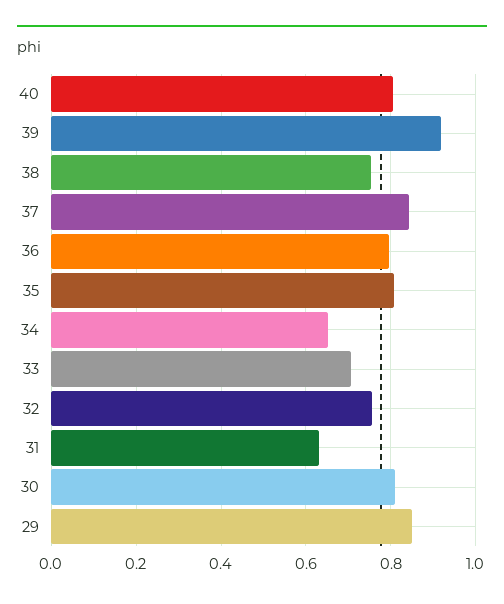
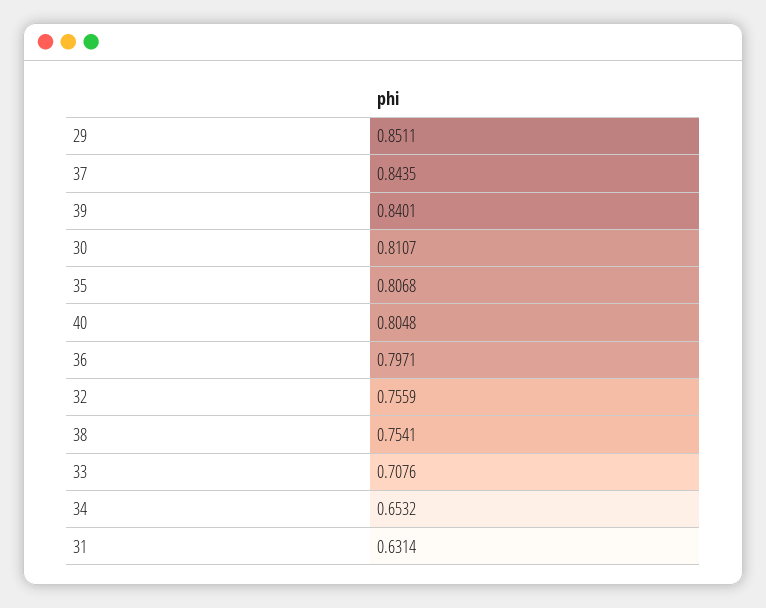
39: 0.92 -> 0.8401

